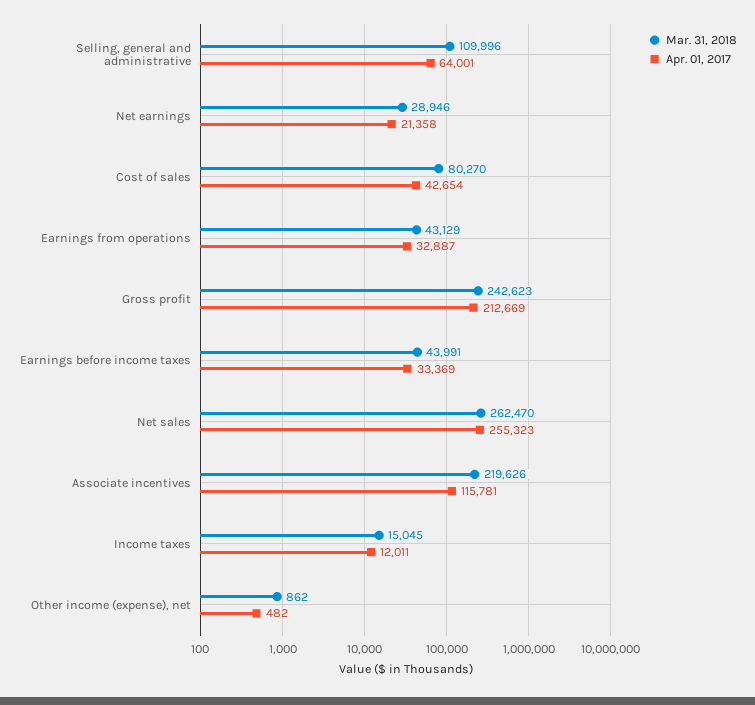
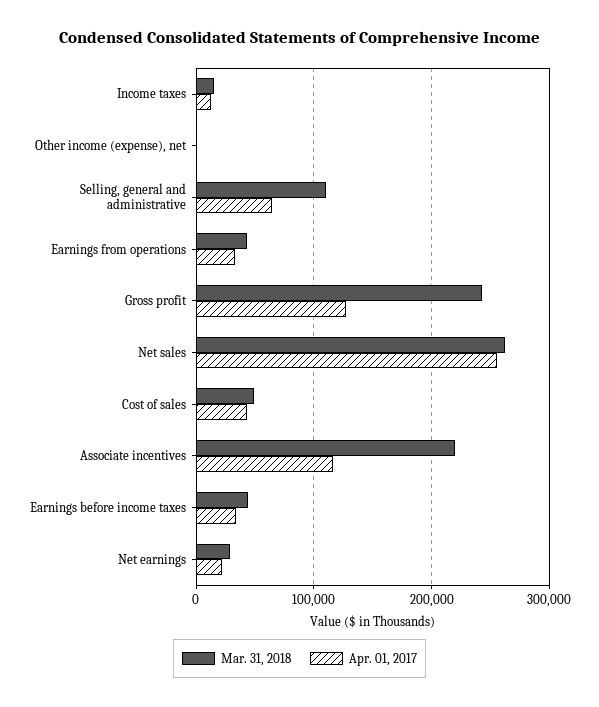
Mar. 31, 2018, Cost of sales: 80270 -> 50000
Apr. 01, 2017, Gross profit: 212669 -> 130000

